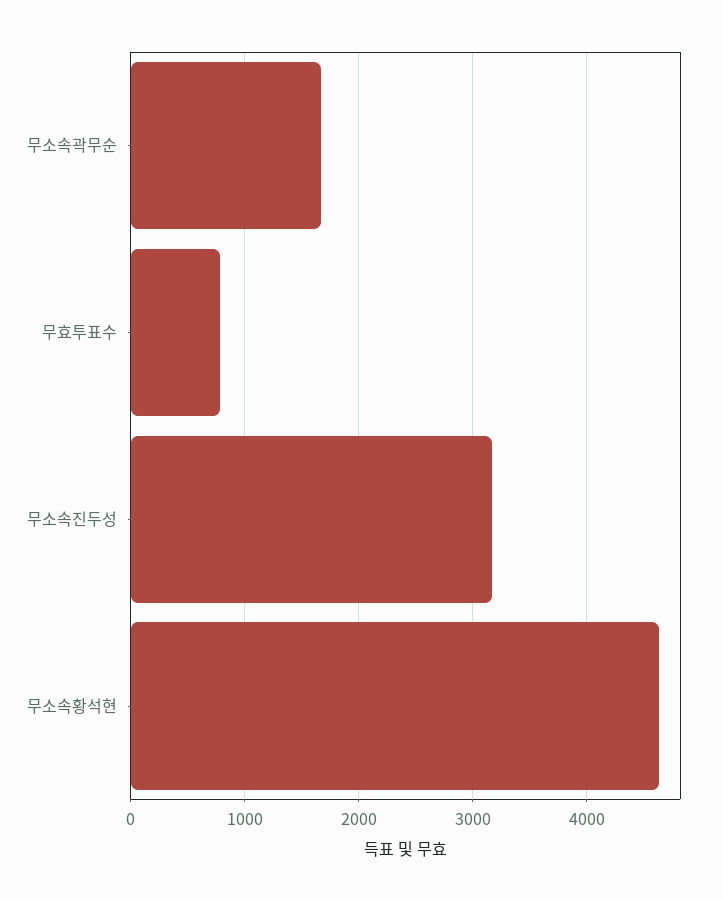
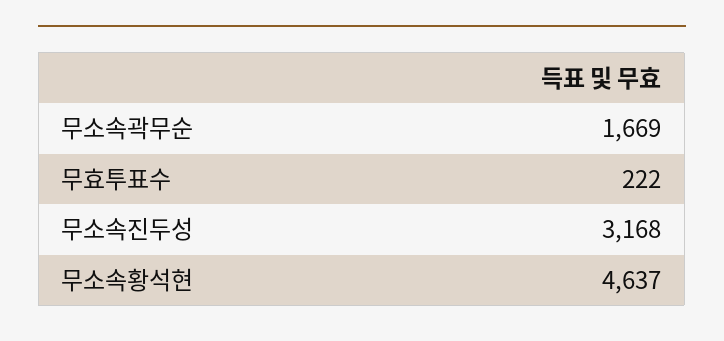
무효투표수: 800 -> 222

